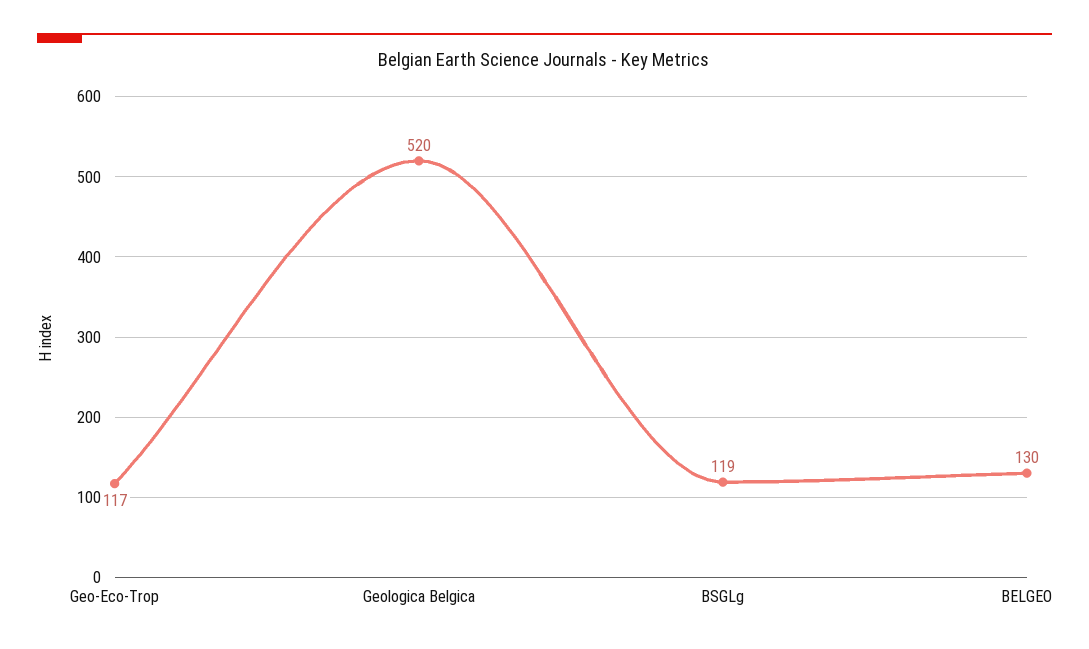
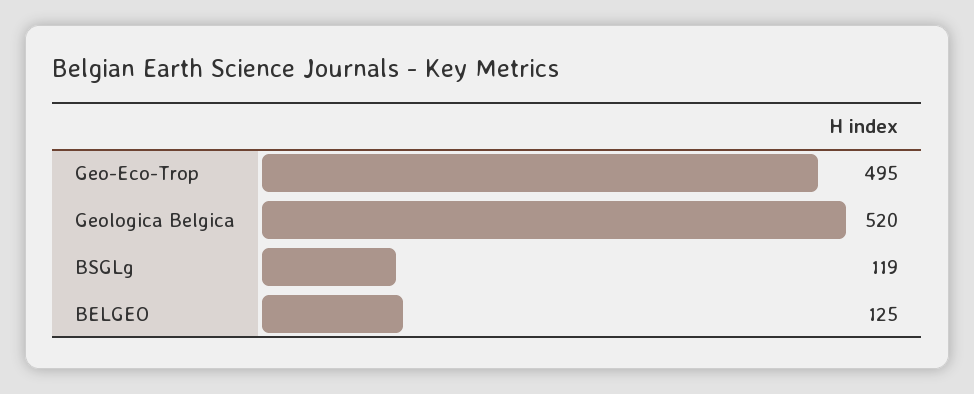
Geo-Eco-Trop: 117 -> 495
BELGEO: 130 -> 125

